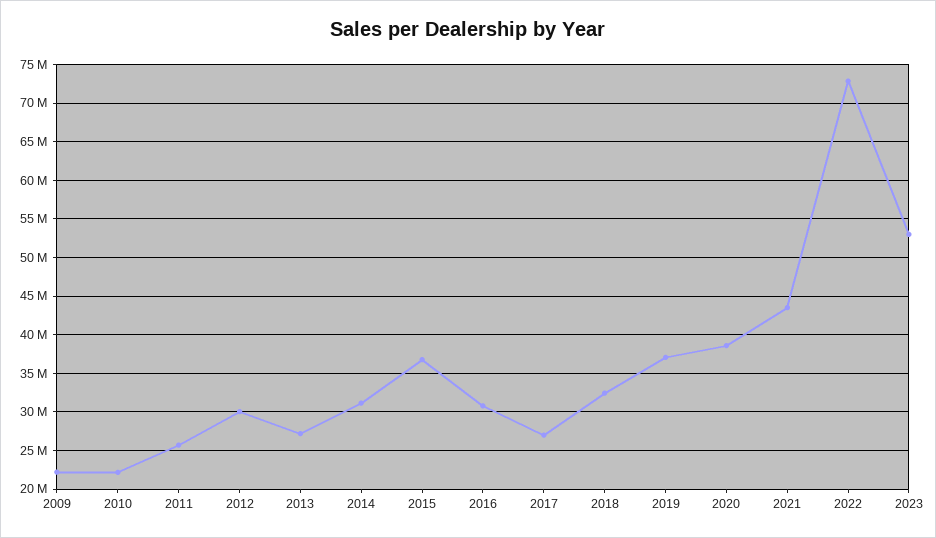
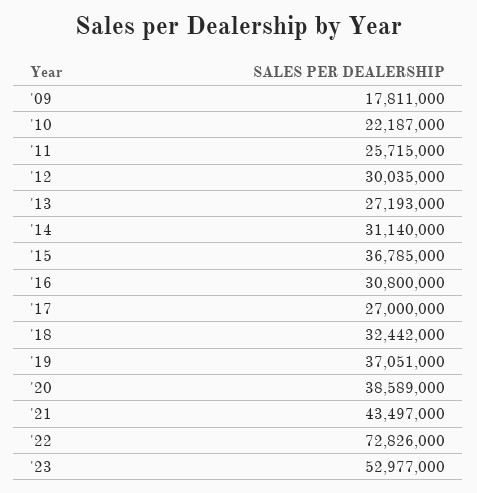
2009: 22000000 -> 17811000

